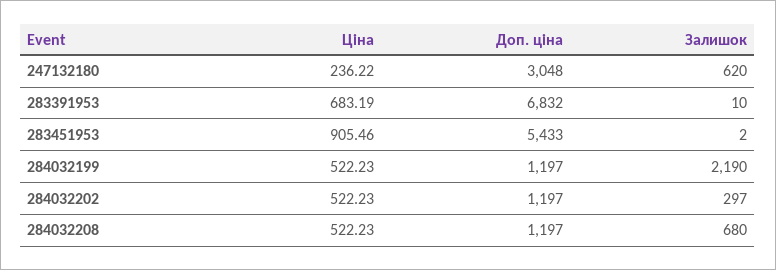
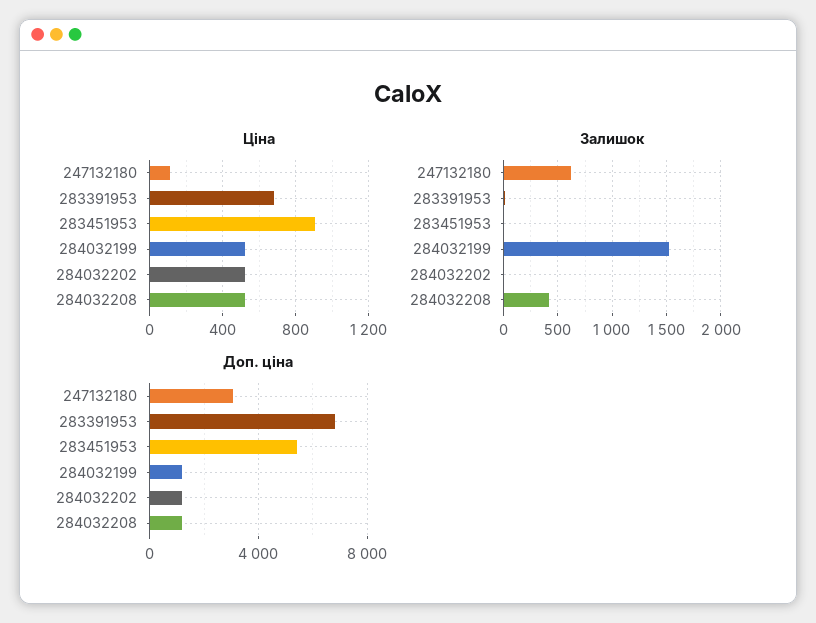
Ціна, 247132180: 236.22 -> 100
Залишок, 284032199: 2190 -> 1500
Залишок, 284032202: 297 -> 0
Залишок, 284032208: 680 -> 400

